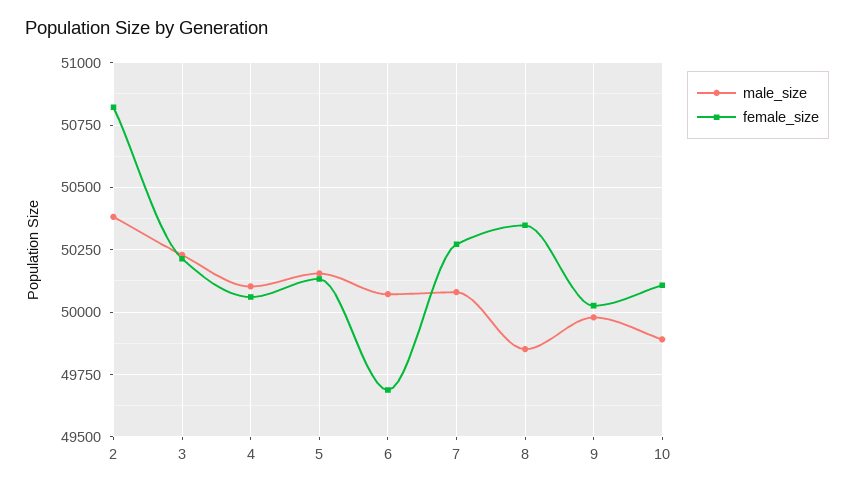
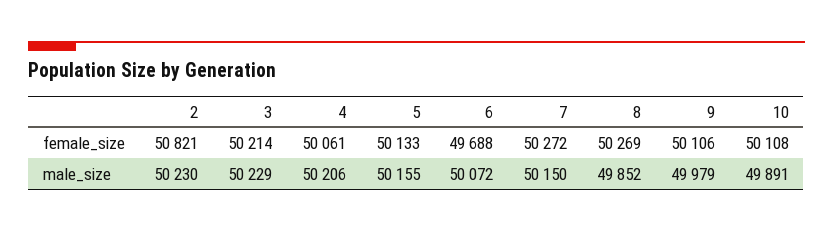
male_size, 2: 50375 -> 50230
male_size, 4: 50100 -> 50206
male_size, 7: 50075 -> 50150
female_size, 8: 50350 -> 50269
female_size, 9: 50025 -> 50106

